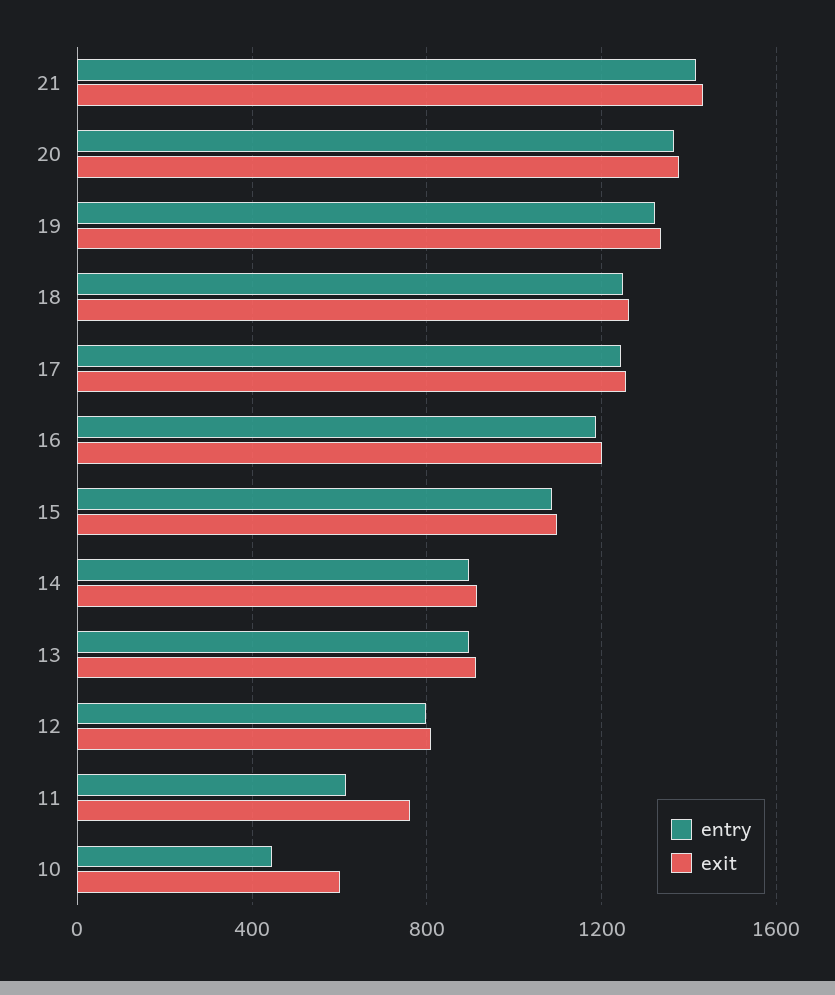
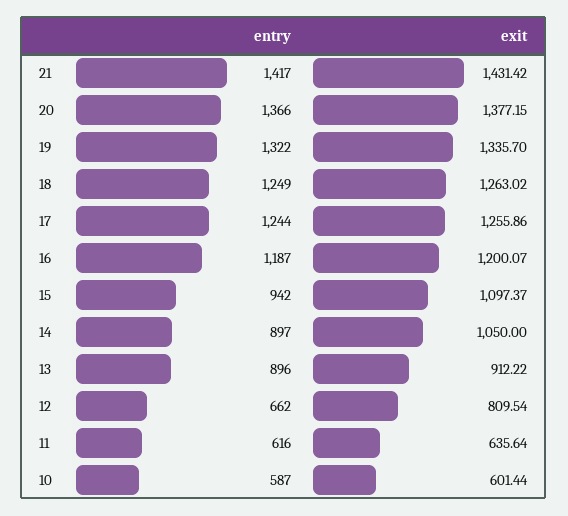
entry, 15: 1100 -> 942
exit, 14: 900 -> 1050
entry, 12: 800 -> 662
exit, 11: 750 -> 635.64
entry, 10: 450 -> 587

